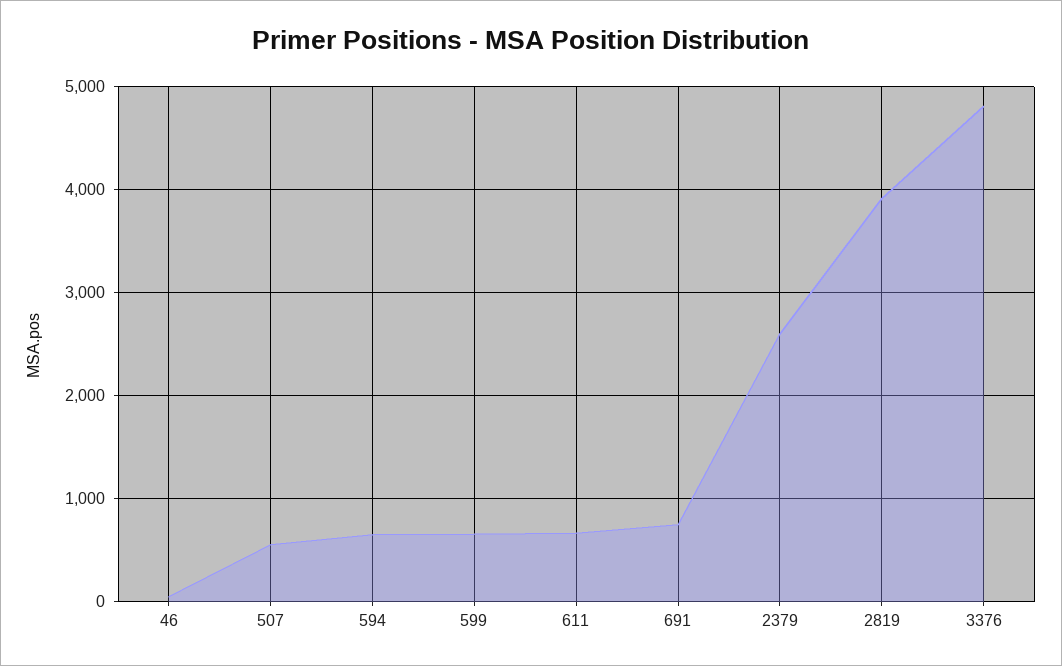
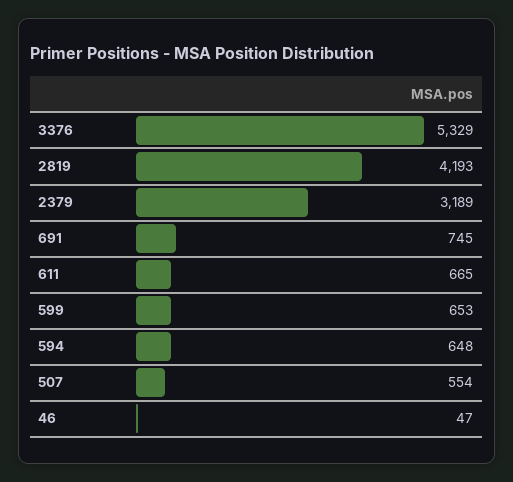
2379: 2600 -> 3189
2819: 3900 -> 4193
3376: 4800 -> 5329

